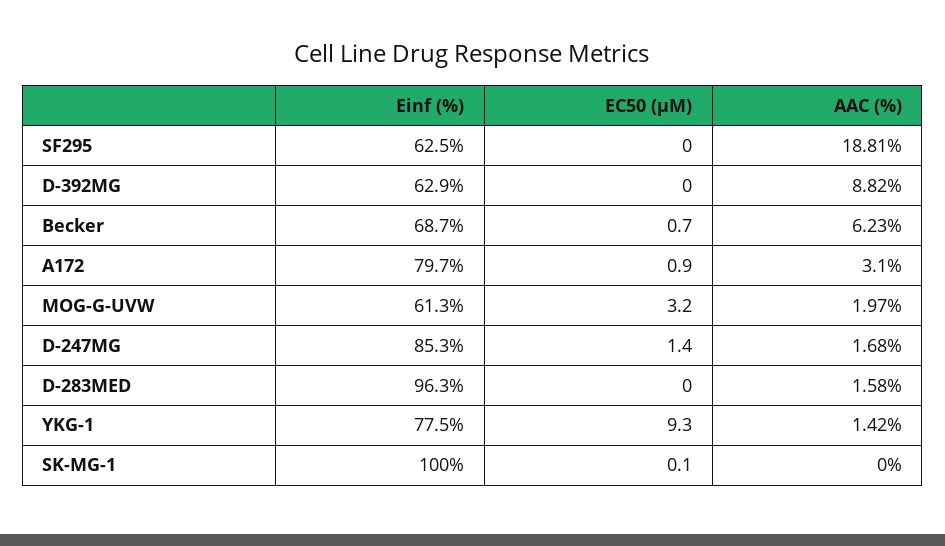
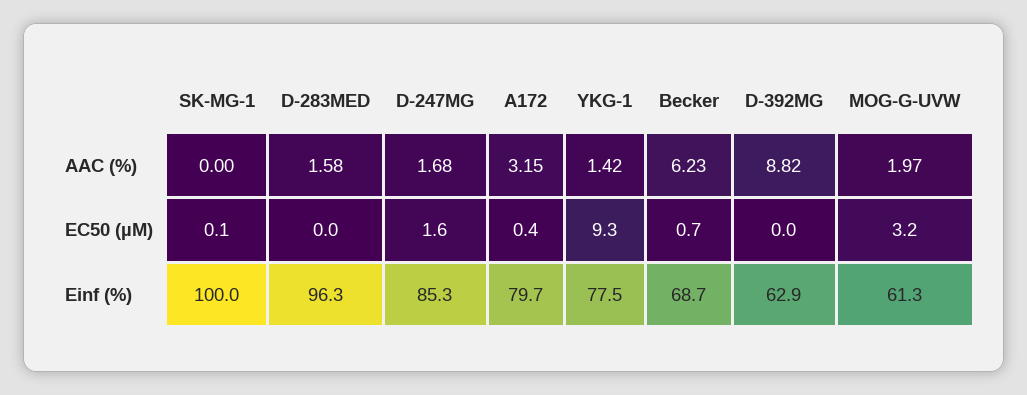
Einf (%), SF295: 62.5 -> none
EC50 (µM), SF295: 0 -> none
AAC (%), SF295: 18.81 -> none
EC50 (µM), A172: 0.9 -> 0.4
AAC (%), A172: 3.1 -> 3.15
EC50 (µM), D-247MG: 1.4 -> 1.6

